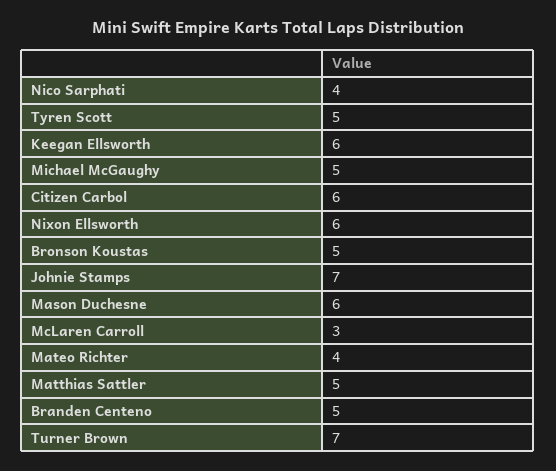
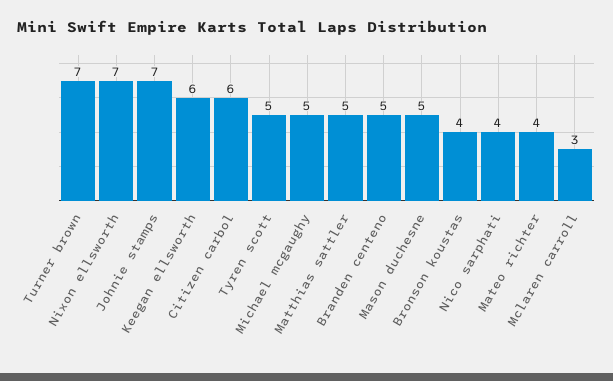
Nixon Ellsworth: 6 -> 7
Bronson Koustas: 5 -> 4
Mason Duchesne: 6 -> 5

